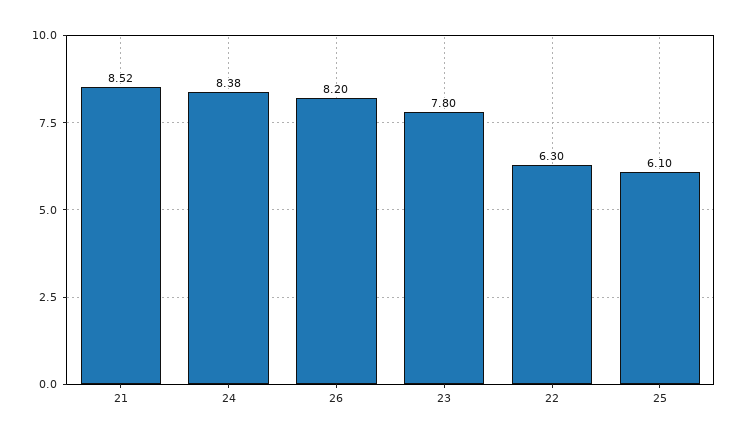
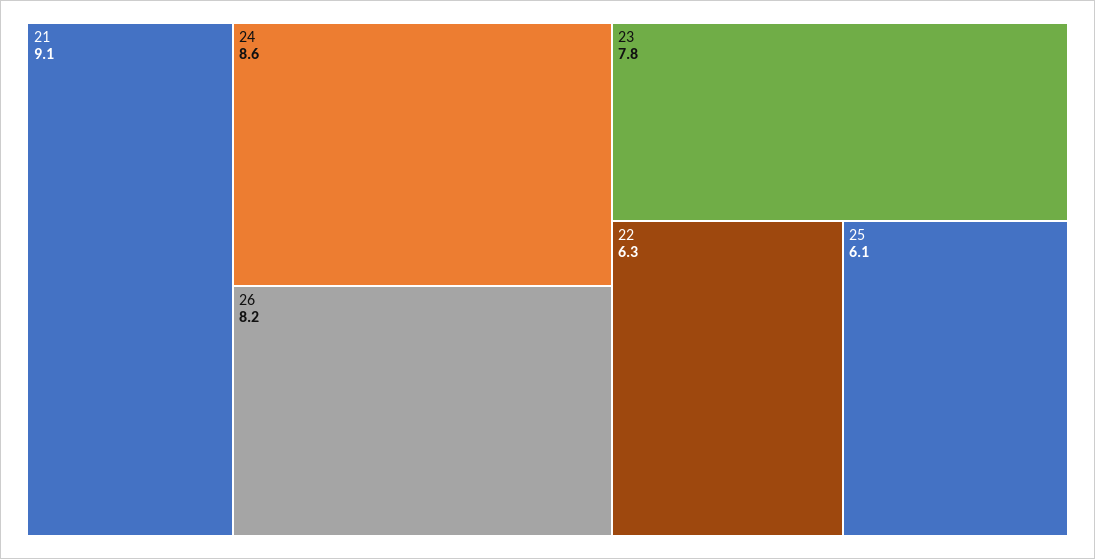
21: 8.52 -> 9.1
24: 8.38 -> 8.6

